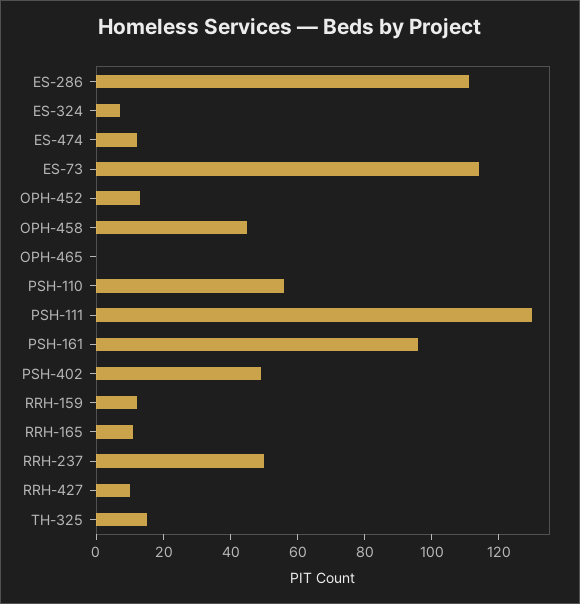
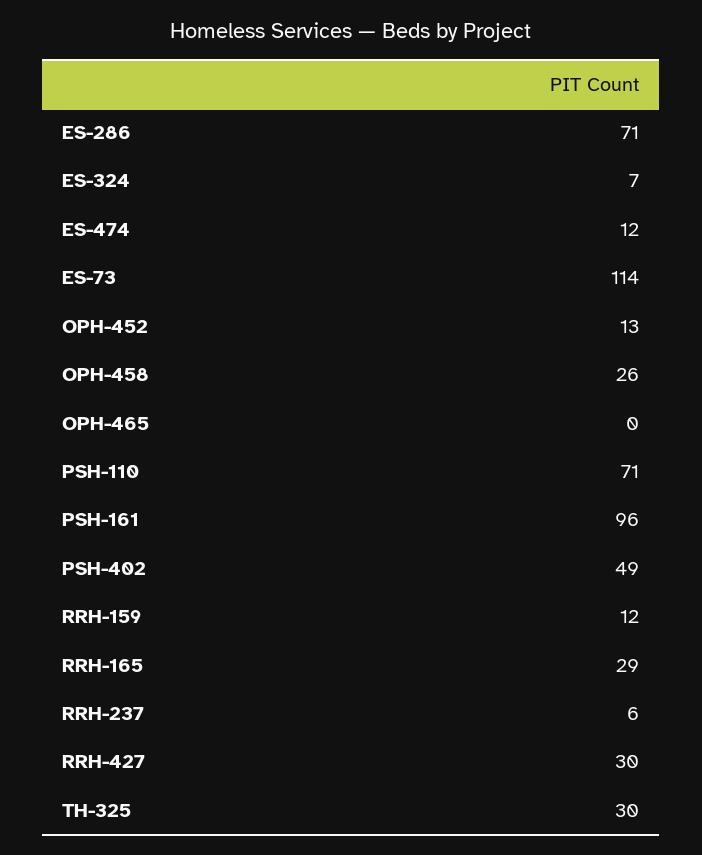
ES-286: 110 -> 71
OPH-458: 45 -> 26
PSH-110: 55 -> 71
PSH-111: 130 -> none
RRH-165: 10 -> 29
RRH-237: 50 -> 6
RRH-427: 10 -> 30
TH-325: 15 -> 30

